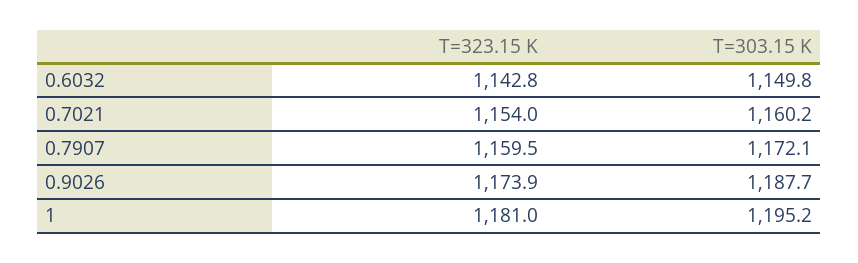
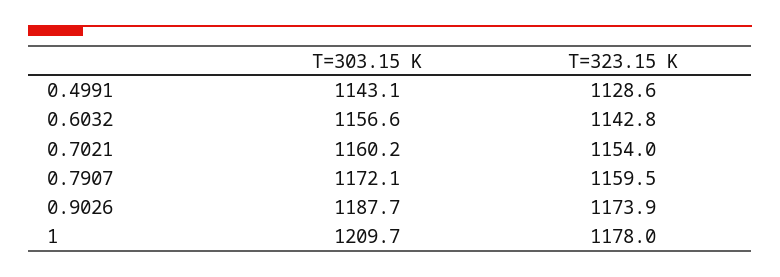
T=303.15 K, 0.6032: 1149.8 -> 1156.6
T=323.15 K, 1: 1181 -> 1178
T=303.15 K, 1: 1195.2 -> 1209.7
T=303.15 K, 0.4991: none -> 1143.1
T=323.15 K, 0.4991: none -> 1128.6

